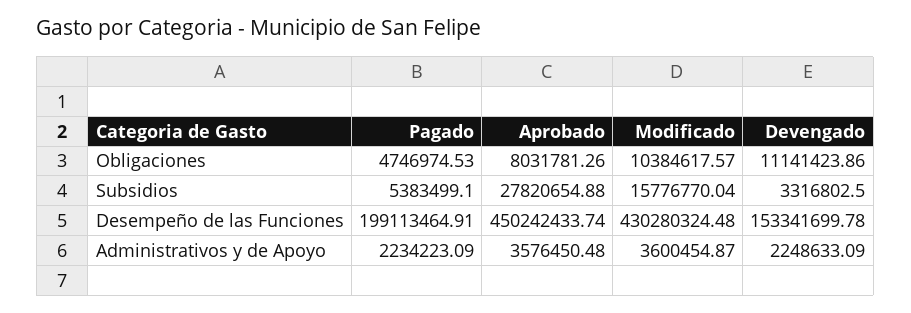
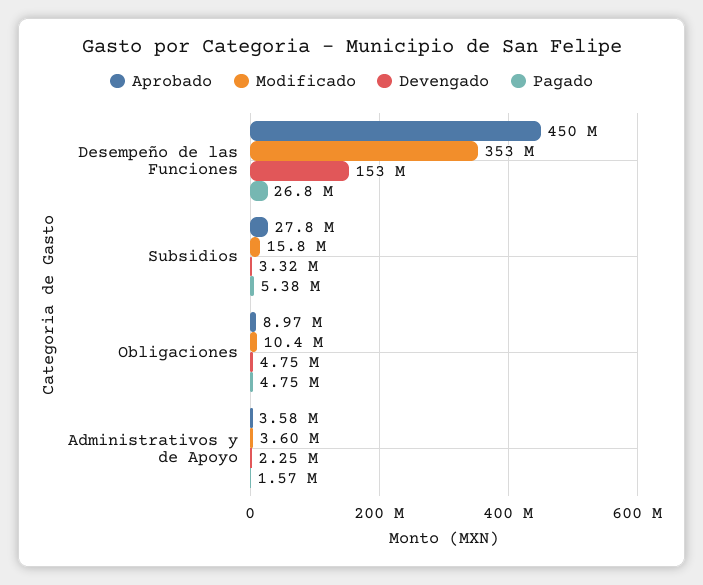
Aprobado, Obligaciones: 8031781.26 -> 8970000
Devengado, Obligaciones: 11141423.86 -> 4750000
Pagado, Desempeño de las Funciones: 199113464.91 -> 26800000
Modificado, Desempeño de las Funciones: 430280324.48 -> 353000000
Pagado, Administrativos y de Apoyo: 2234223.09 -> 1570000

